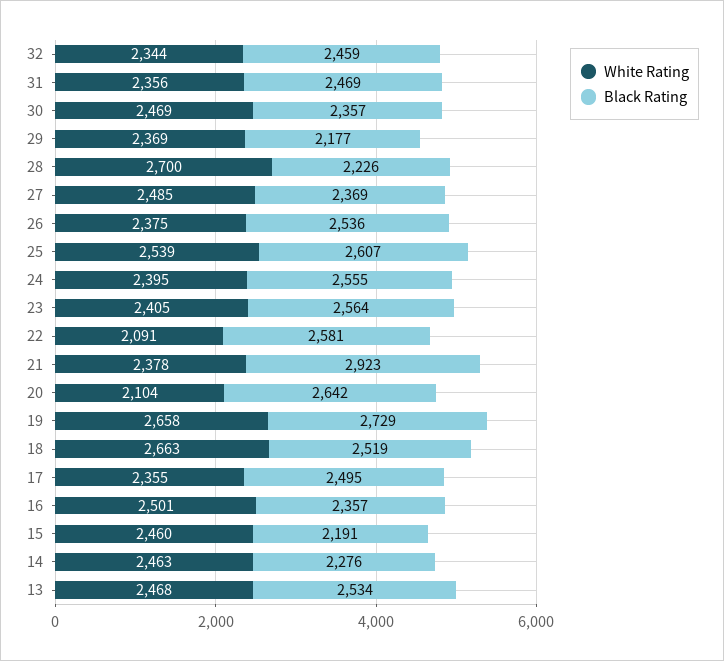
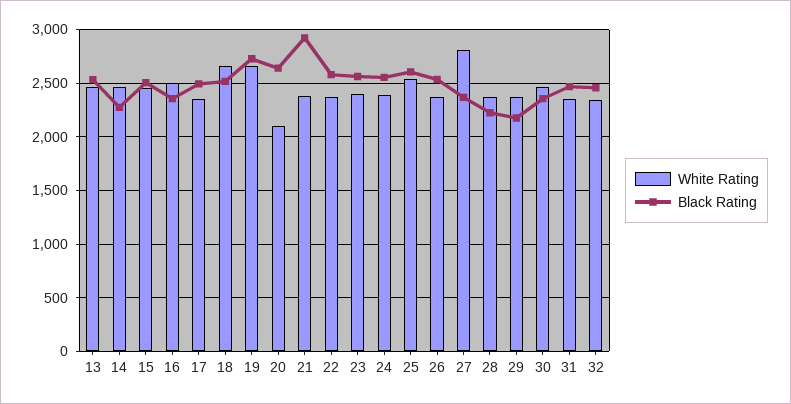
White Rating, 28: 2700 -> 2400
White Rating, 27: 2485 -> 2800
White Rating, 22: 2091 -> 2400
Black Rating, 15: 2191 -> 2500

